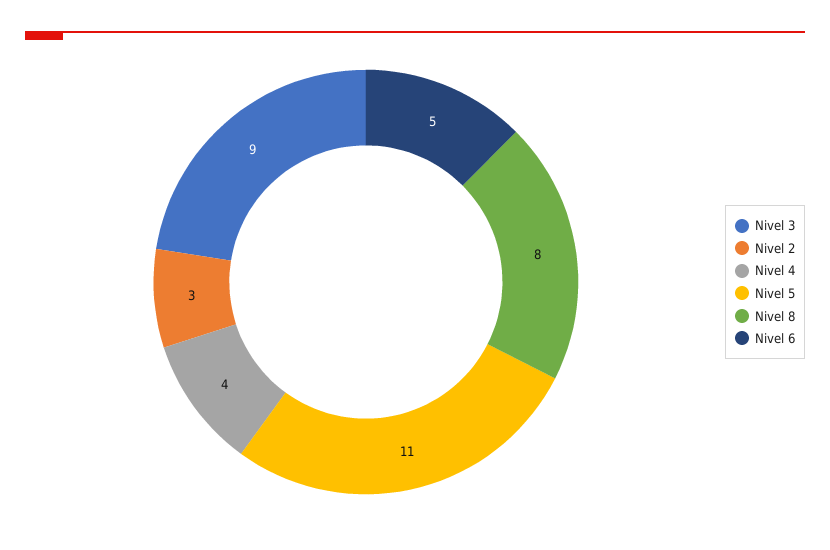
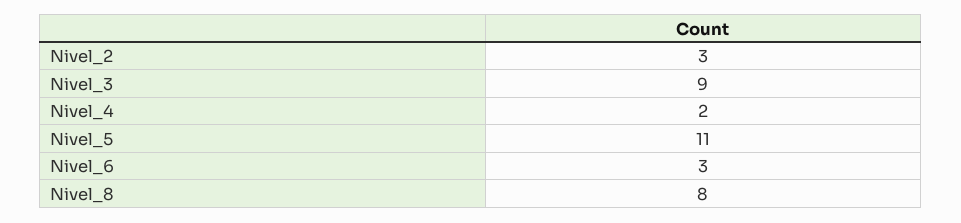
Nivel 4: 4 -> 2
Nivel 6: 5 -> 3

